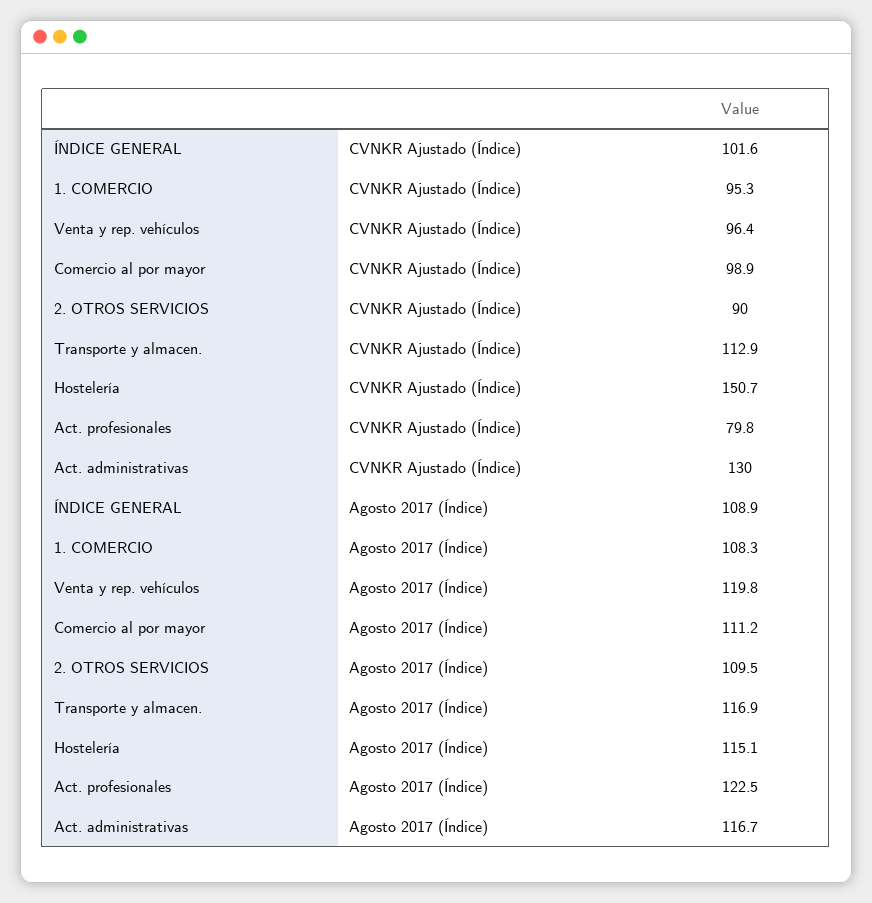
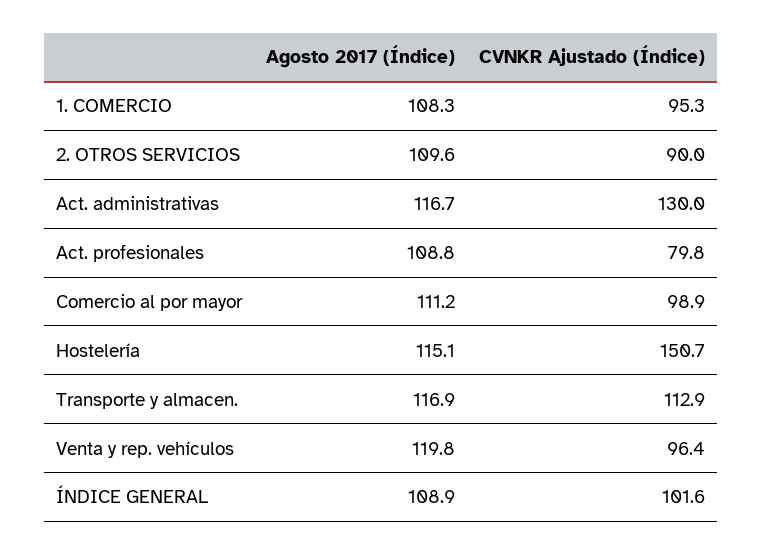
2. OTROS SERVICIOS, Agosto 2017 (Índice): 109.5 -> 109.6
Act. profesionales, Agosto 2017 (Índice): 122.5 -> 108.8

